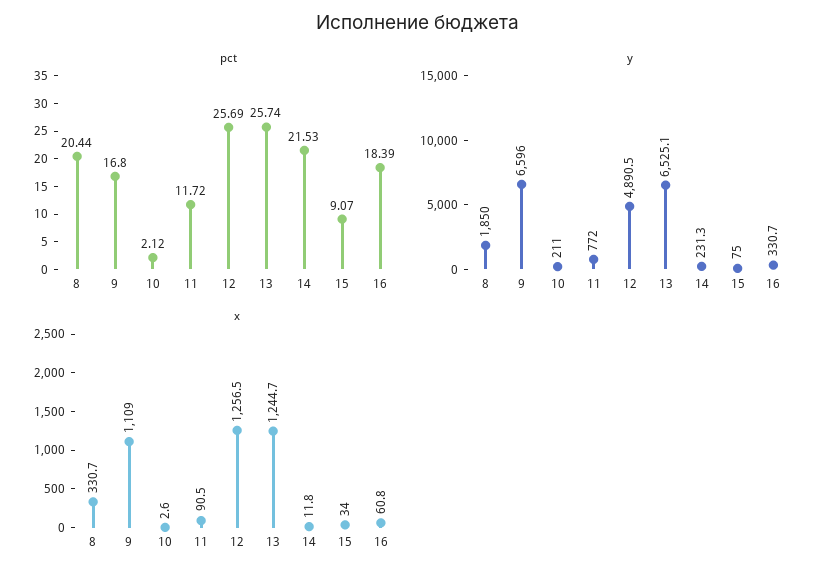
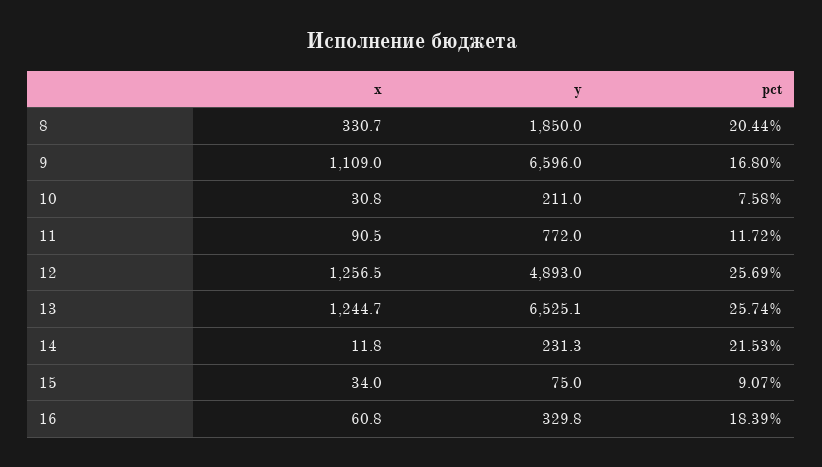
pct, 10: 2.12 -> 7.58
y, 12: 4890.5 -> 4893
y, 16: 330.7 -> 329.8
x, 10: 2.6 -> 30.8

